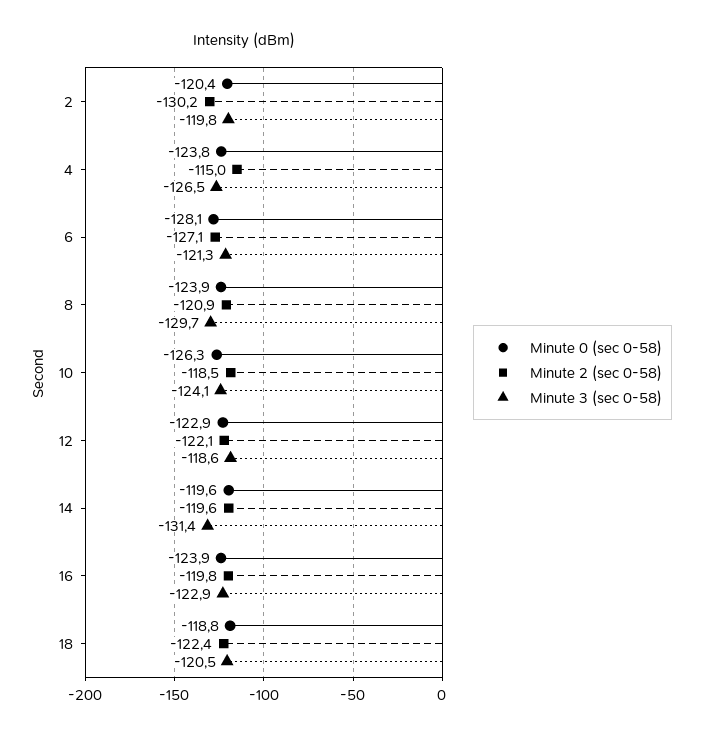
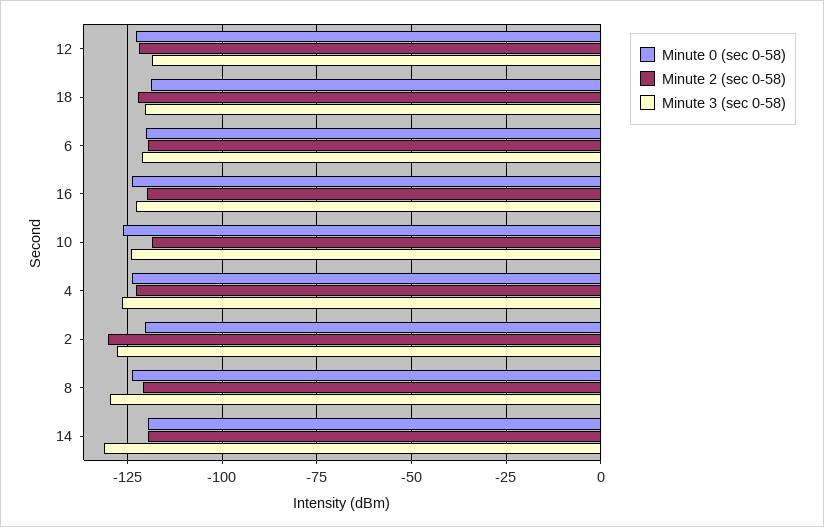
Minute 3 (sec 0-58), 2: -119.8 -> -127.5
Minute 2 (sec 0-58), 4: -115 -> -122.5
Minute 0 (sec 0-58), 6: -128.1 -> -120
Minute 2 (sec 0-58), 6: -127.1 -> -120

